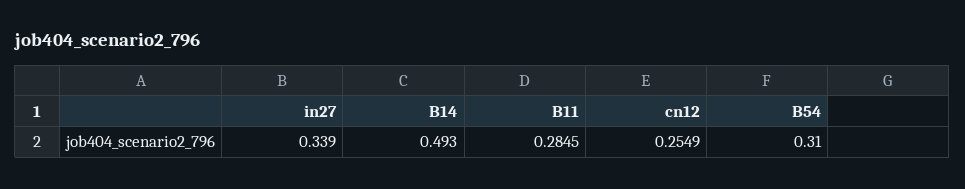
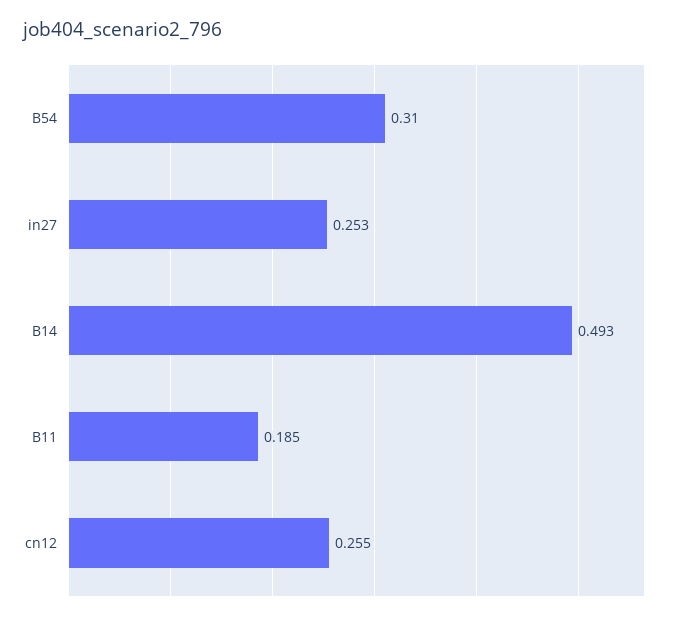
in27: 0.339 -> 0.253
B11: 0.2845 -> 0.185

